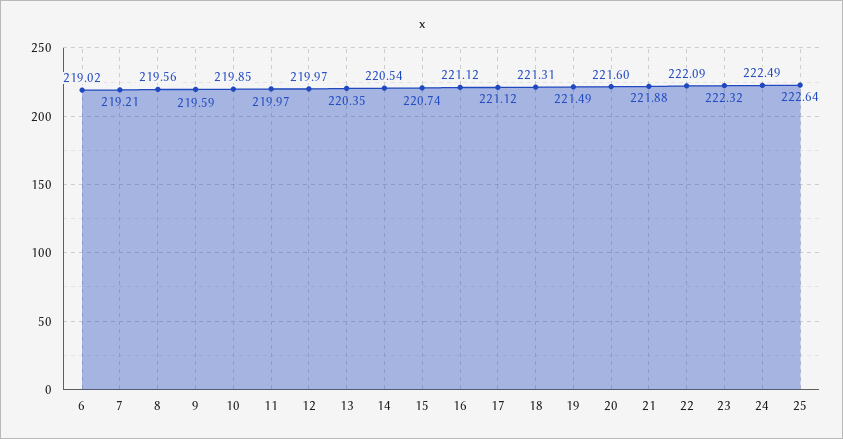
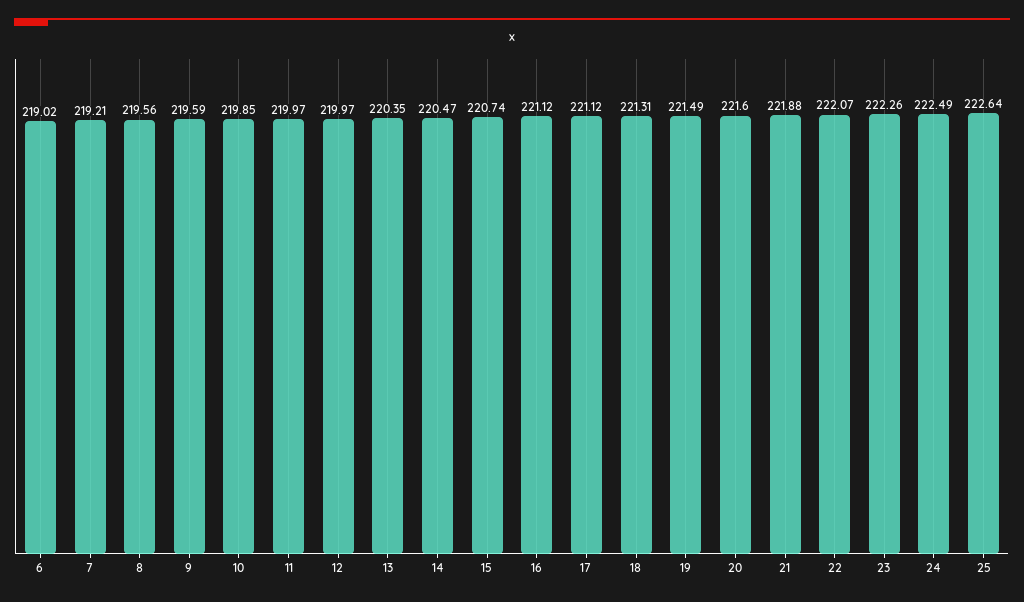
14: 220.54 -> 220.47
22: 222.09 -> 222.07
23: 222.32 -> 222.26

